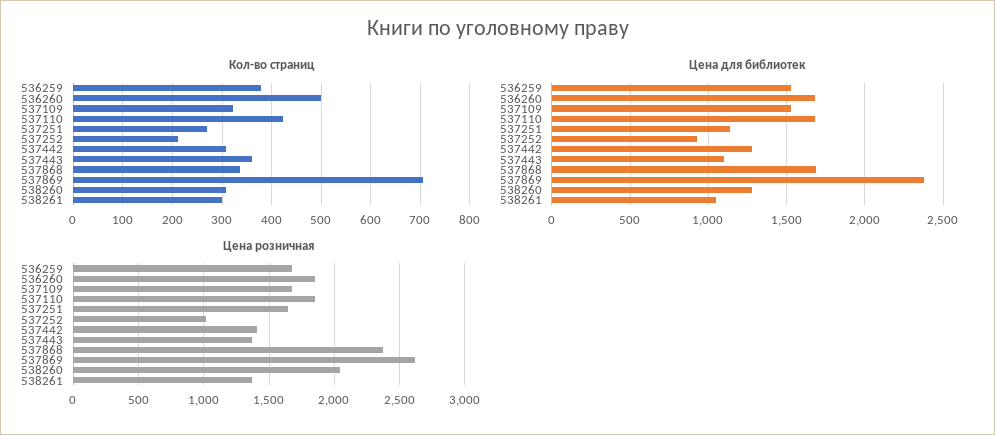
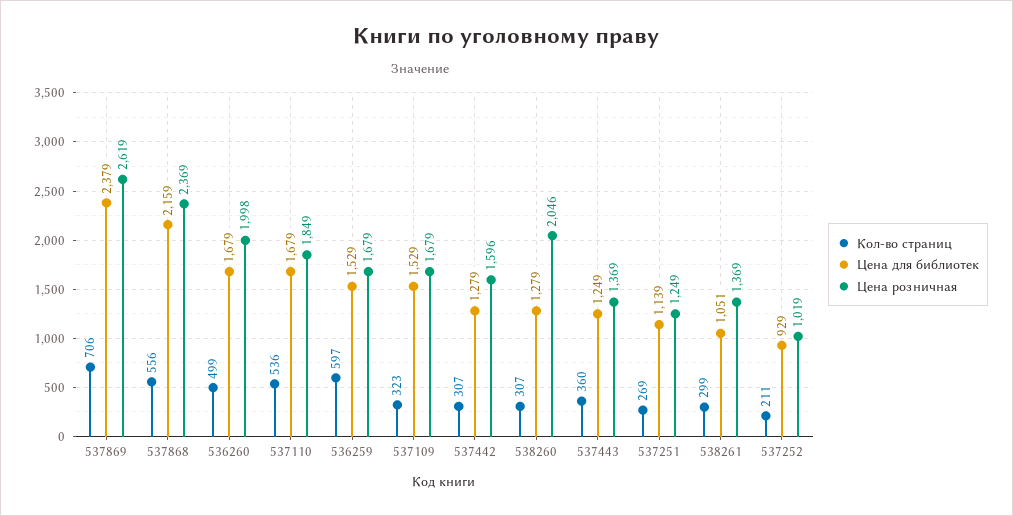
Кол-во страниц, 536259: 380 -> 597
Кол-во страниц, 537110: 420 -> 536
Кол-во страниц, 537868: 340 -> 556
Цена для библиотек, 537443: 1100 -> 1249
Цена для библиотек, 537868: 1700 -> 2159
Цена розничная, 536260: 1850 -> 1998
Цена розничная, 537251: 1650 -> 1249
Цена розничная, 537442: 1400 -> 1596

